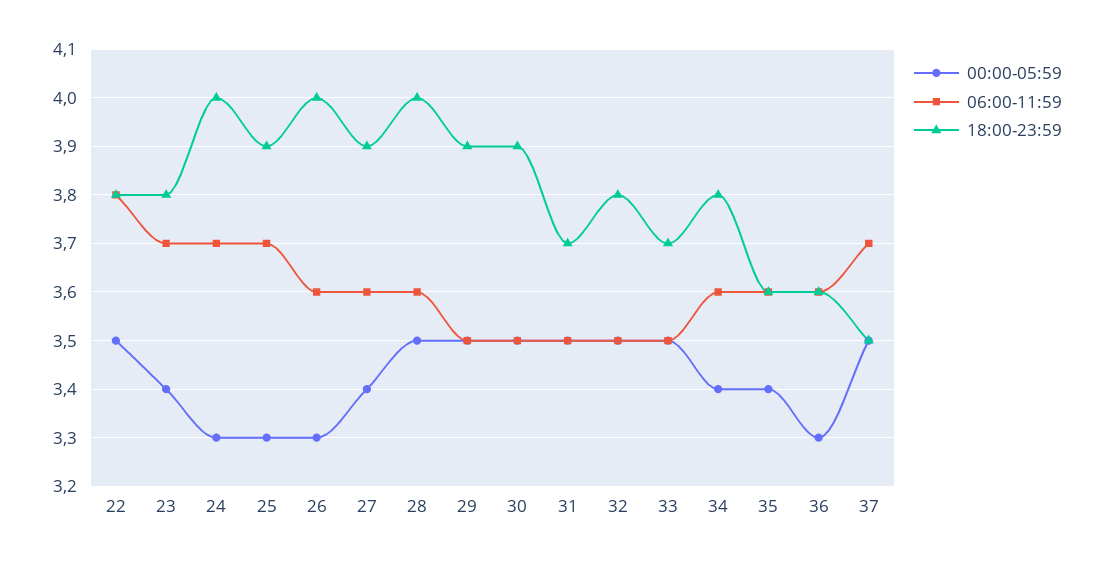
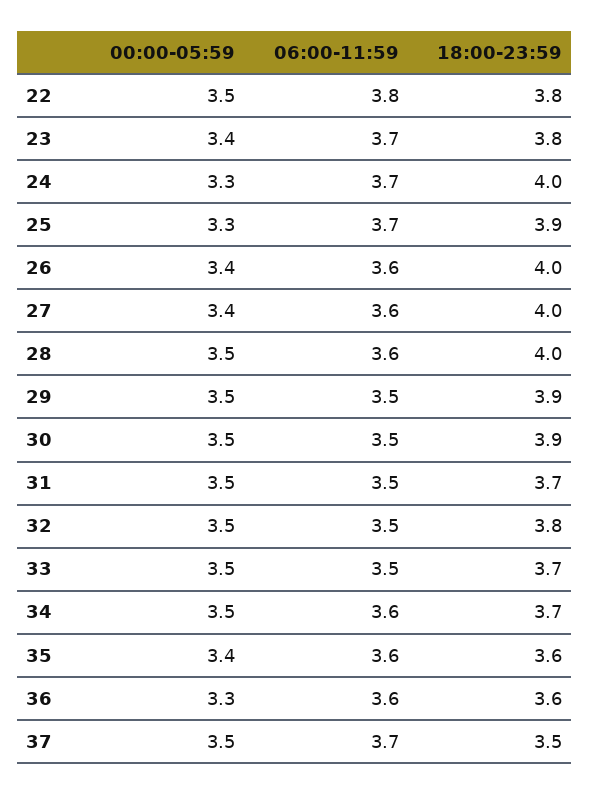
00:00-05:59, 26: 3.3 -> 3.4
18:00-23:59, 27: 3.9 -> 4
00:00-05:59, 34: 3.4 -> 3.5
18:00-23:59, 34: 3.8 -> 3.7

